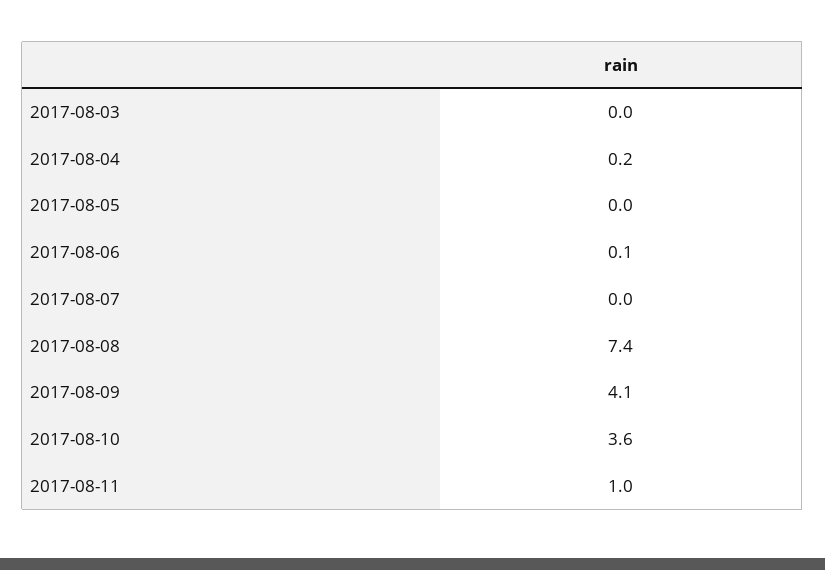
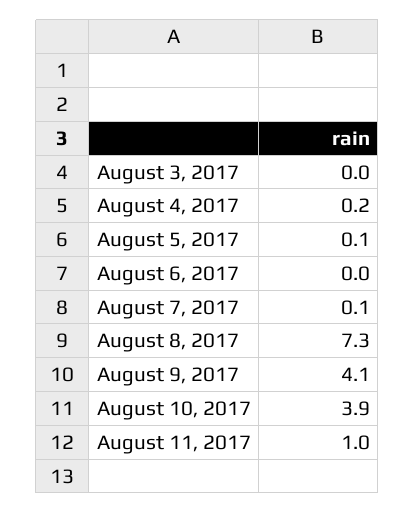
2017-08-05: 0 -> 0.1
2017-08-06: 0.1 -> 0
2017-08-07: 0 -> 0.1
2017-08-08: 7.4 -> 7.3
2017-08-10: 3.6 -> 3.9

